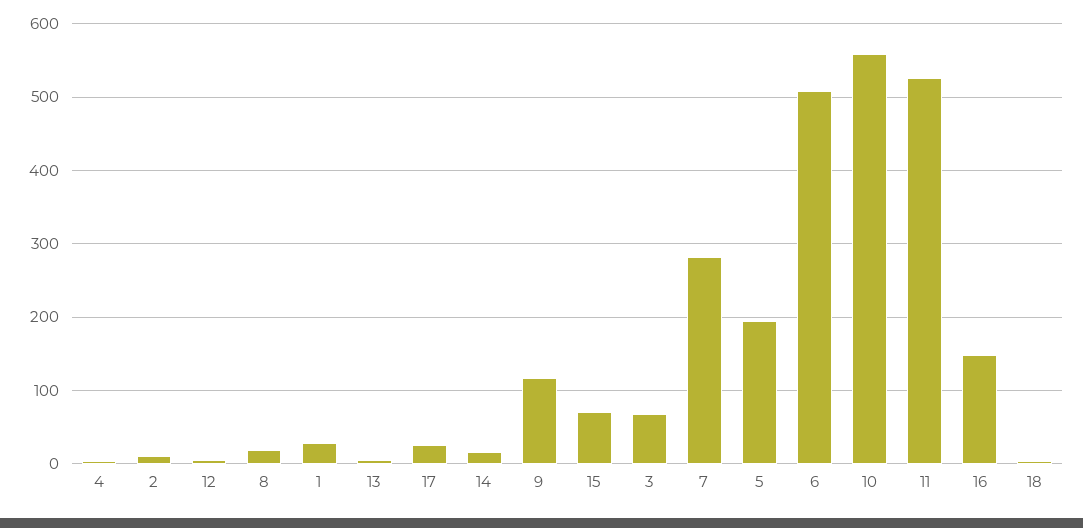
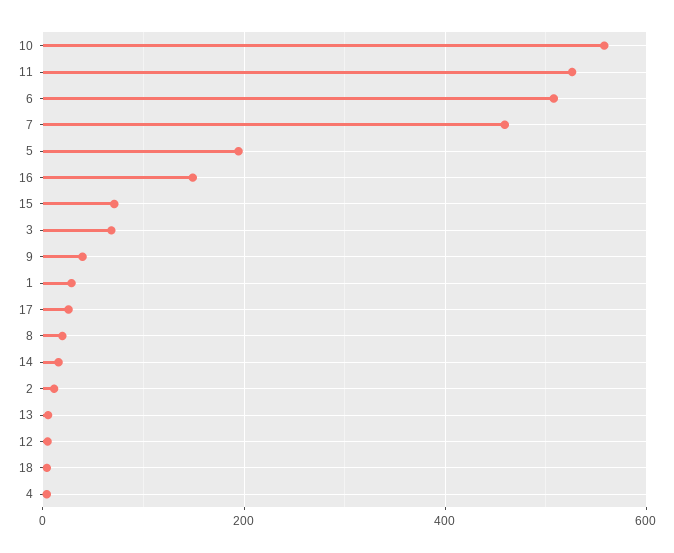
9: 120 -> 40
7: 280 -> 460

